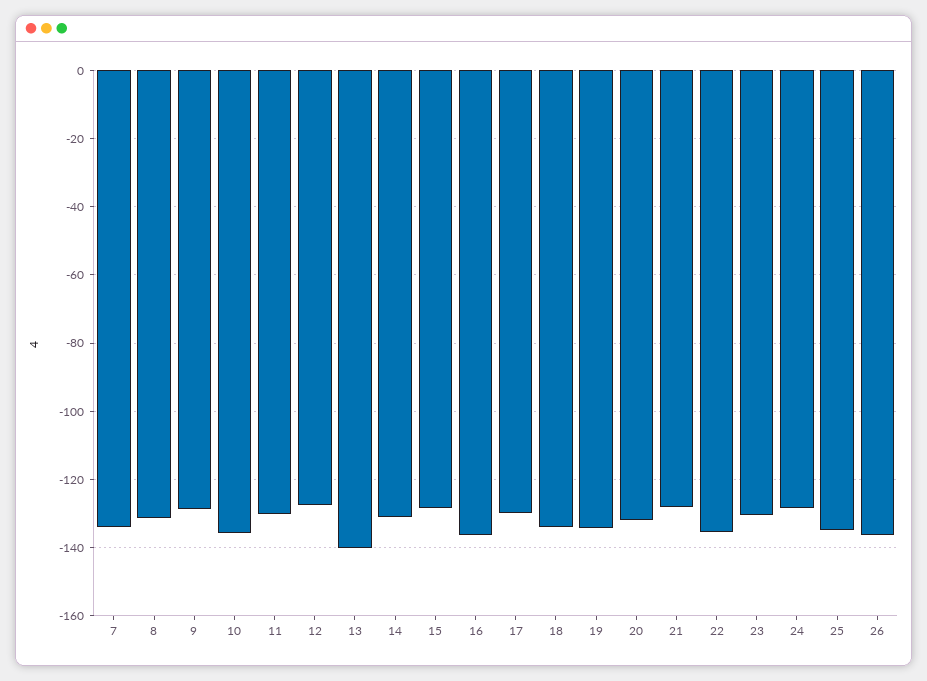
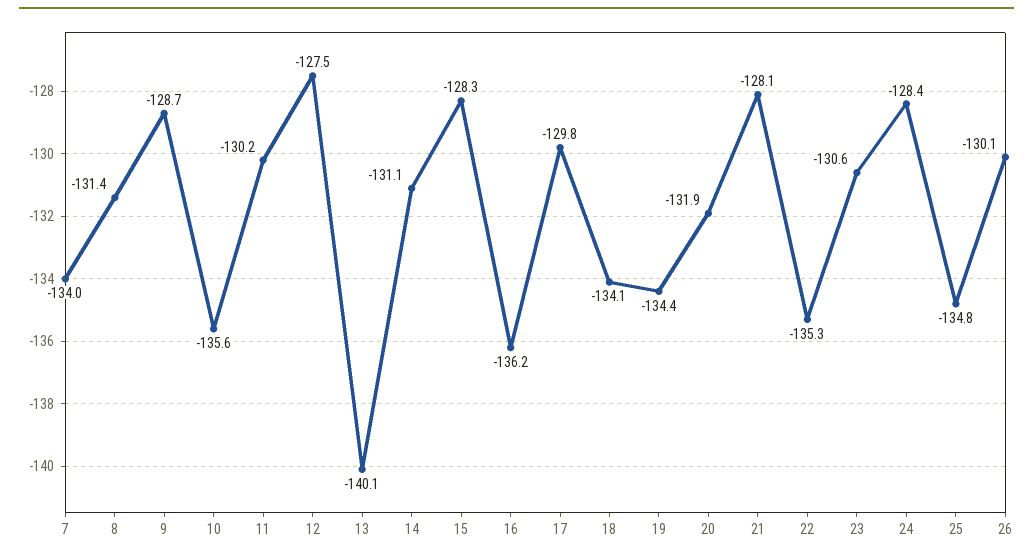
26: -136 -> -130.1

